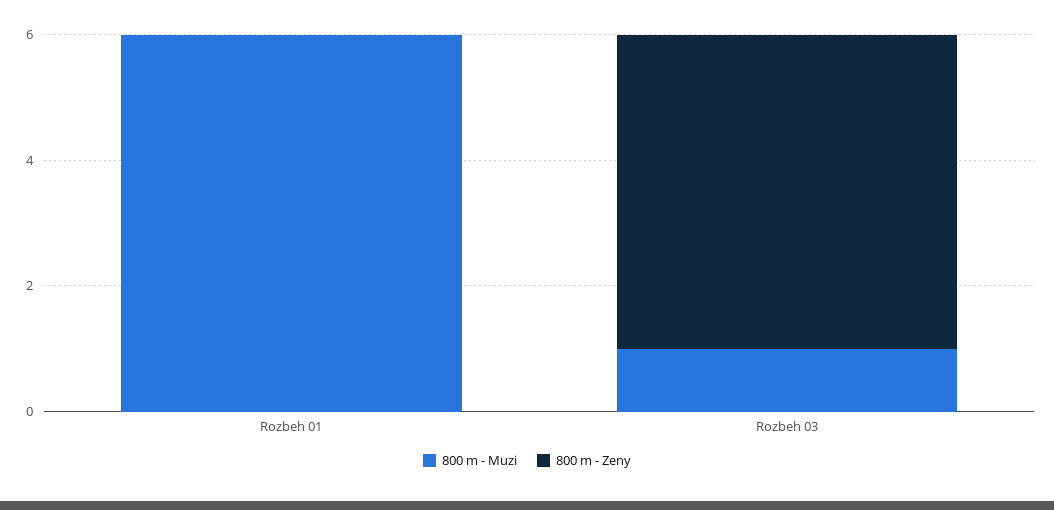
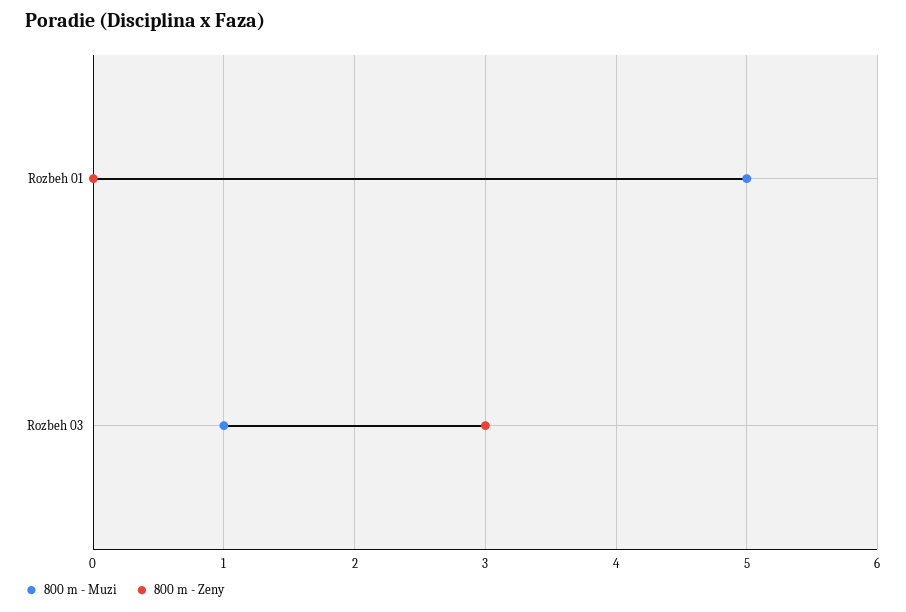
800 m - Muzi, Rozbeh 01: 6 -> 5
800 m - Zeny, Rozbeh 03: 5 -> 3

